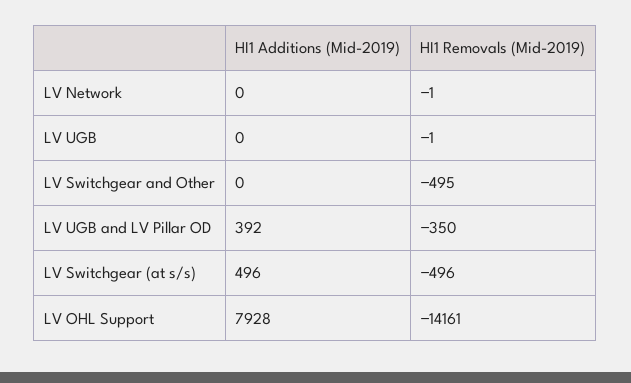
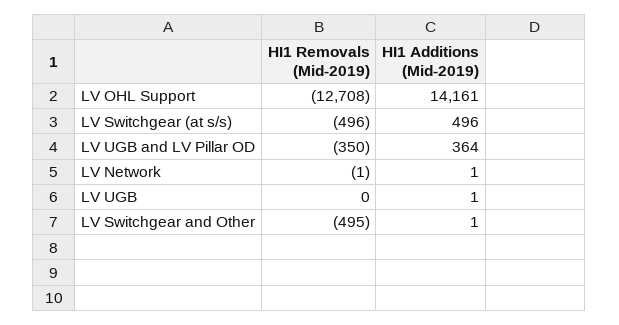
HI1 Additions (Mid-2019), LV Network: 0 -> 1
HI1 Additions (Mid-2019), LV UGB: 0 -> 1
HI1 Removals (Mid-2019), LV UGB: -1 -> 0
HI1 Additions (Mid-2019), LV Switchgear and Other: 0 -> 1
HI1 Additions (Mid-2019), LV UGB and LV Pillar OD: 392 -> 364
HI1 Additions (Mid-2019), LV OHL Support: 7928 -> 14161
HI1 Removals (Mid-2019), LV OHL Support: -14161 -> -12708

